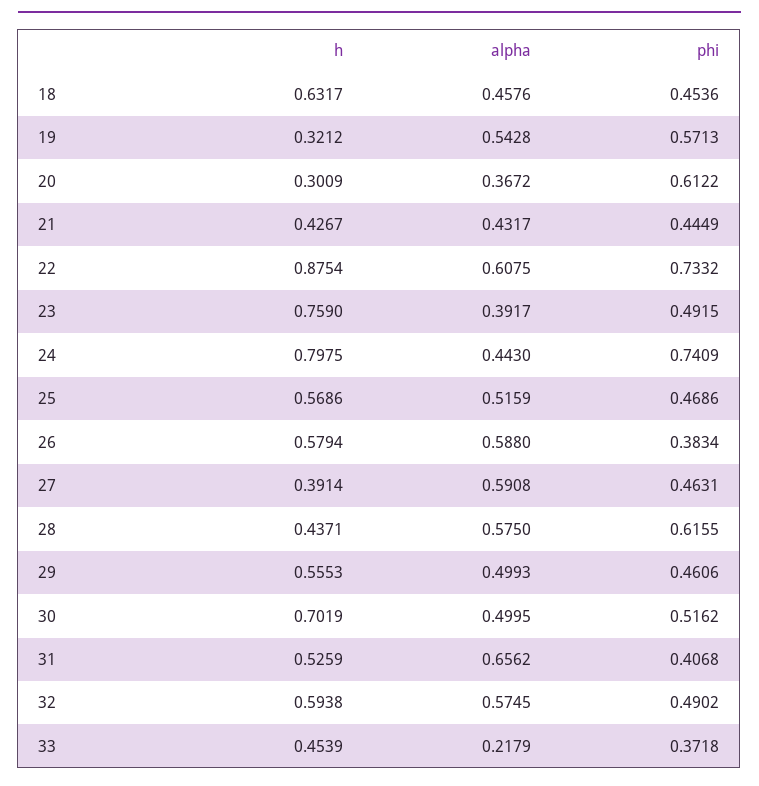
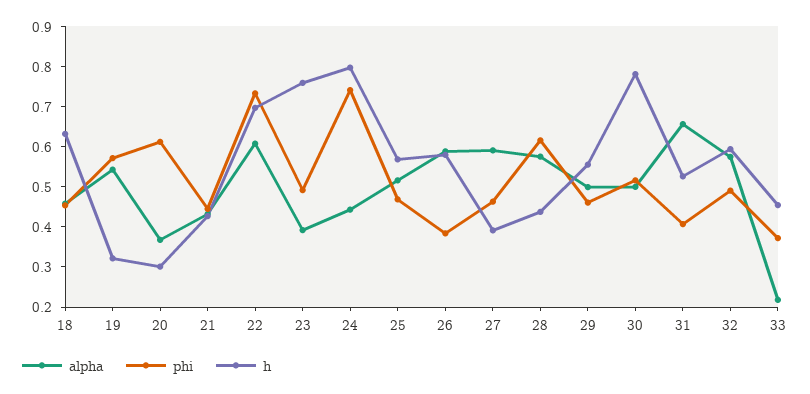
h, 22: 0.8754 -> 0.7
h, 30: 0.7019 -> 0.78

